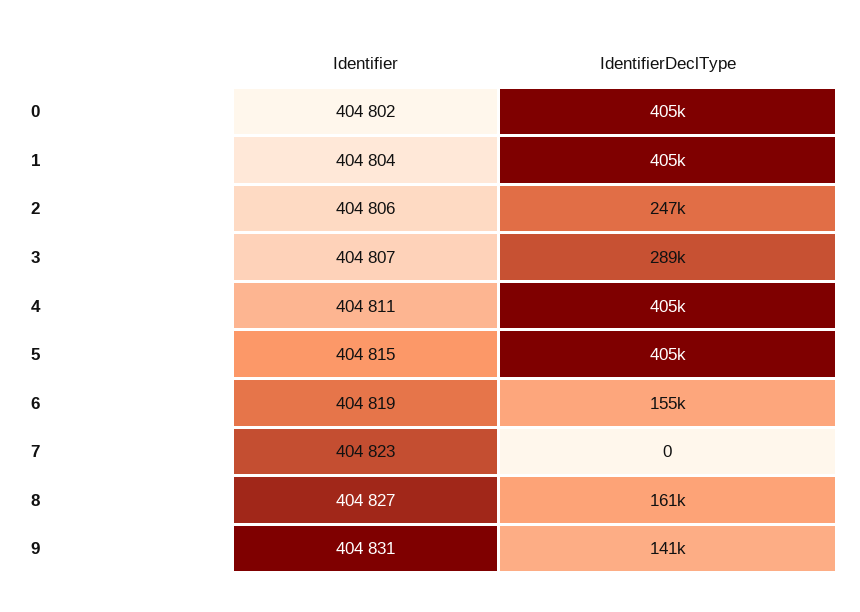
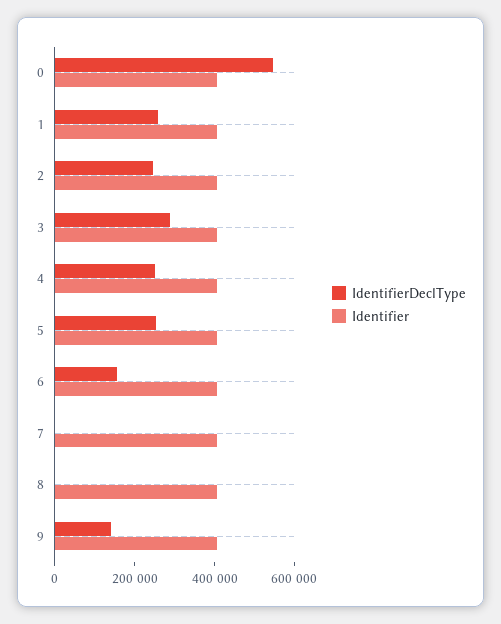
IdentifierDeclType, 0: 405000 -> 550000
IdentifierDeclType, 1: 405000 -> 250000
IdentifierDeclType, 4: 405000 -> 250000
IdentifierDeclType, 5: 405000 -> 250000
IdentifierDeclType, 8: 161000 -> 0

